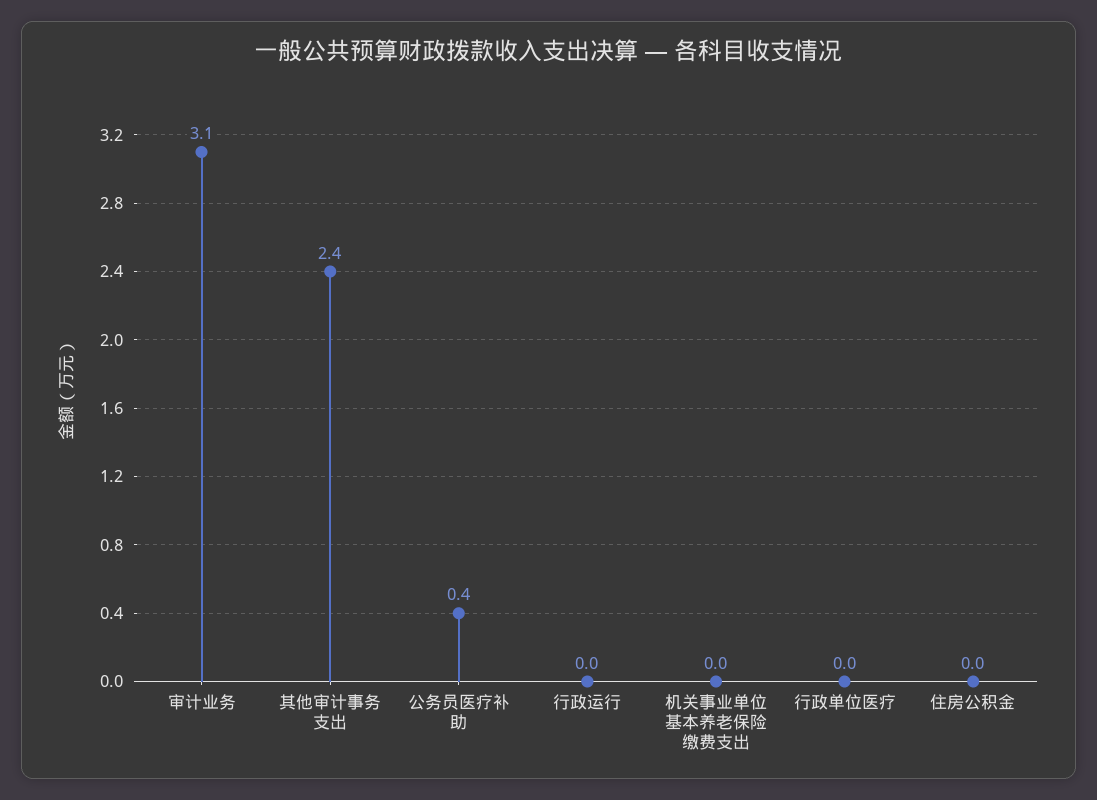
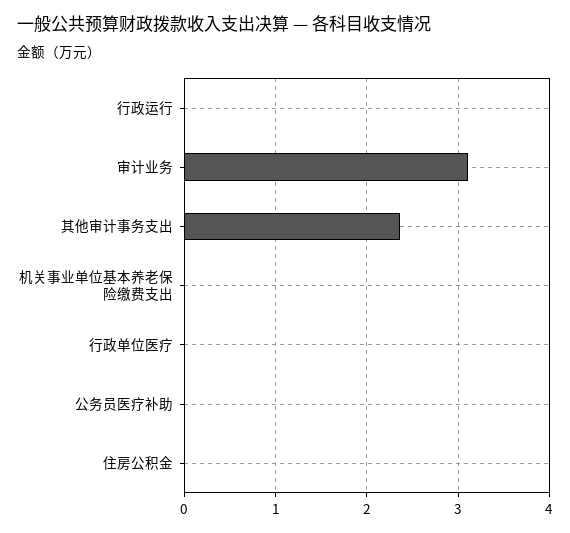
公务员医疗补助: 0.4 -> 0

